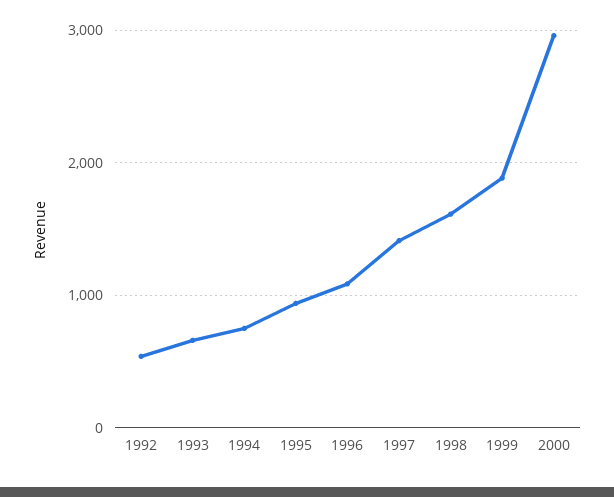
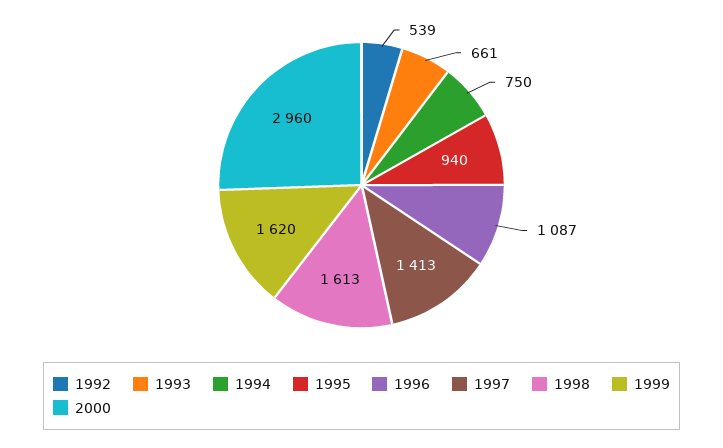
1999: 1900 -> 1620

